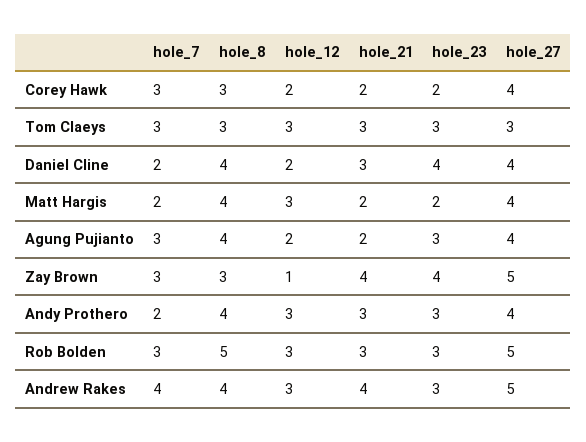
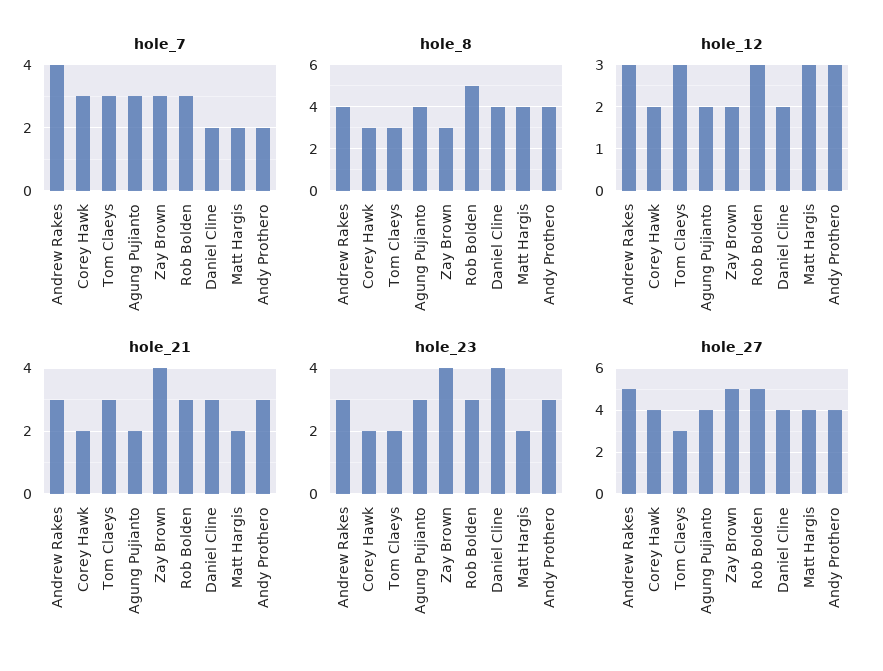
hole_23, Tom Claeys: 3 -> 2
hole_12, Zay Brown: 1 -> 2
hole_21, Andrew Rakes: 4 -> 3

